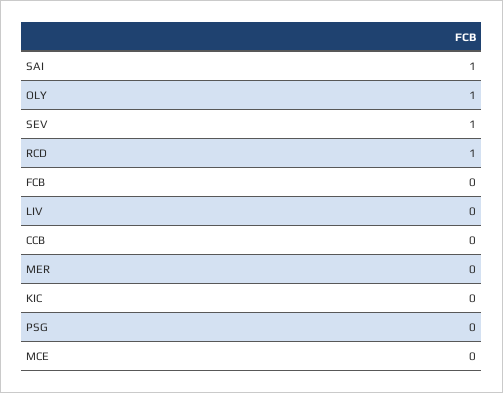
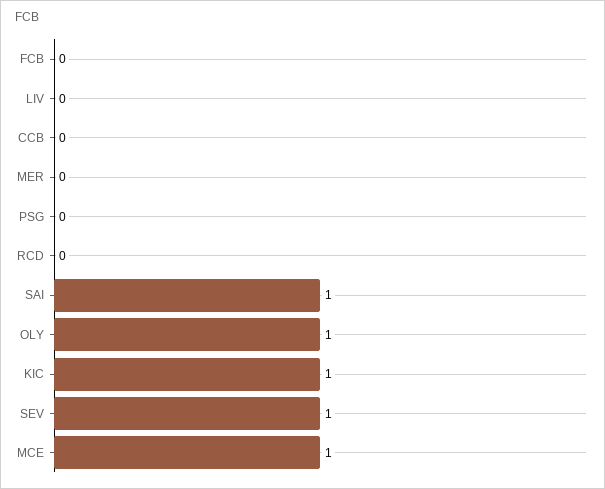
RCD: 1 -> 0
KIC: 0 -> 1
MCE: 0 -> 1

